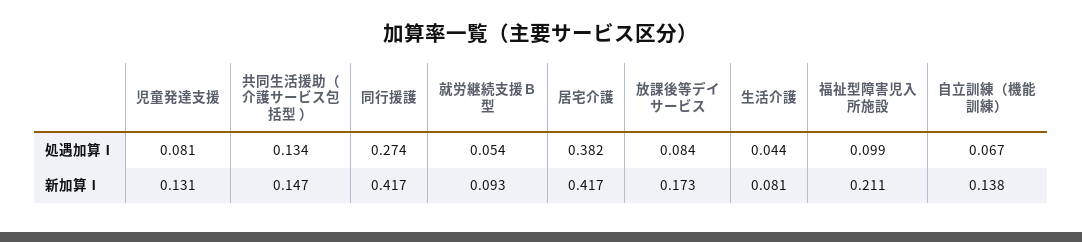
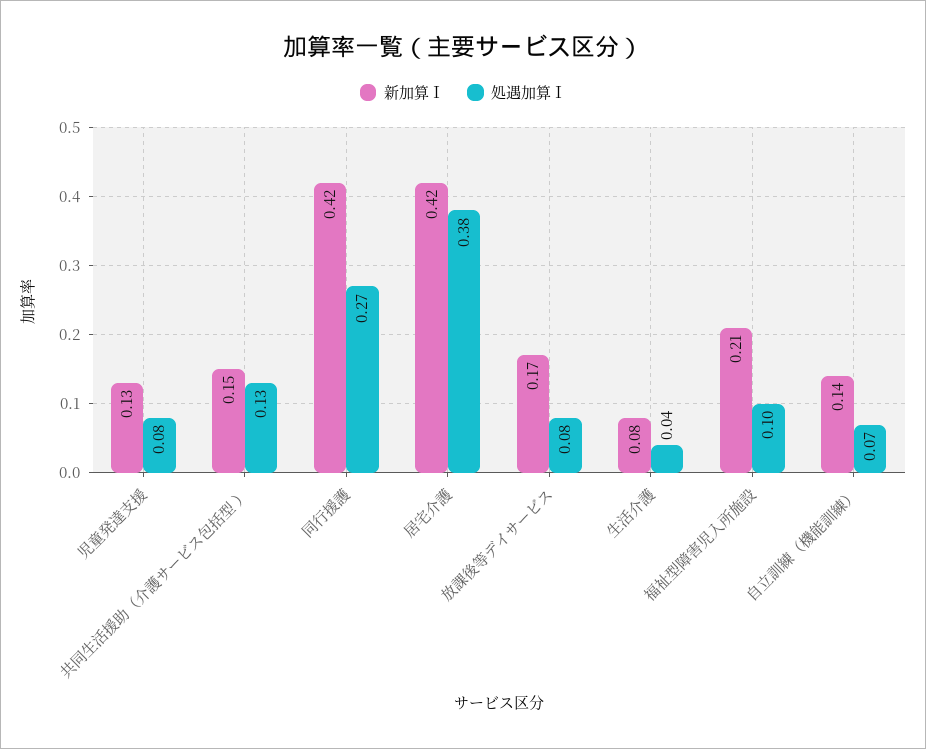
処遇加算Ⅰ, 就労継続支援Ｂ型: 0.054 -> none
新加算Ⅰ, 就労継続支援Ｂ型: 0.093 -> none

